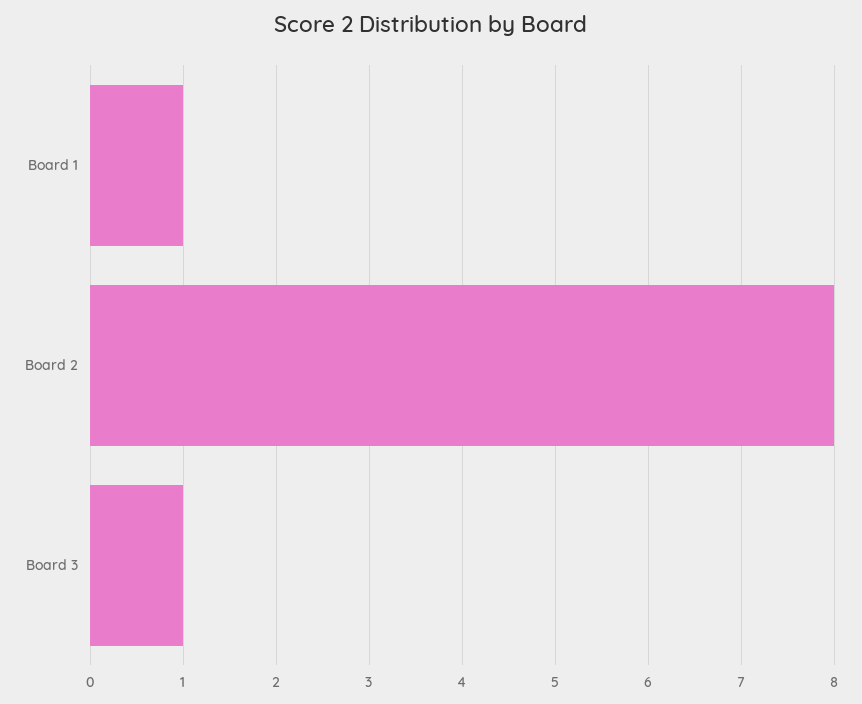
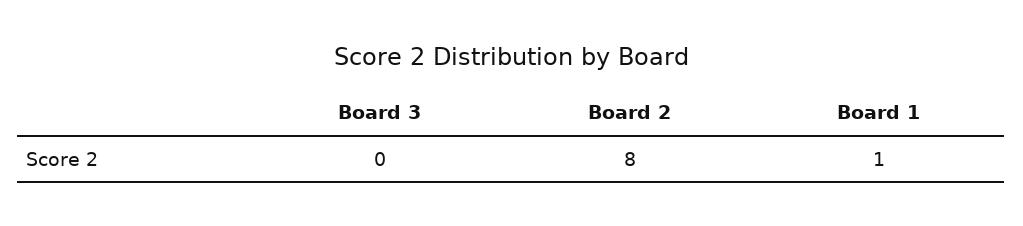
Board 3: 1 -> 0

